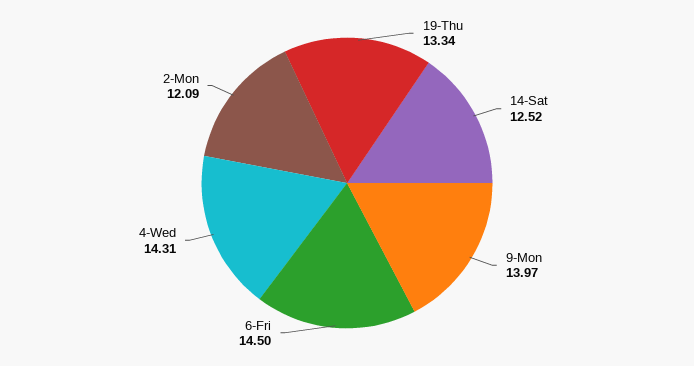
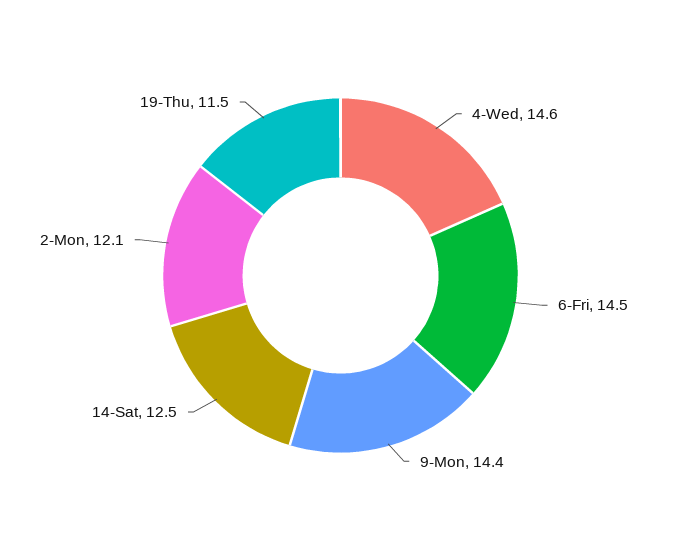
19-Thu: 13.34 -> 11.5
9-Mon: 13.97 -> 14.4
4-Wed: 14.31 -> 14.6

